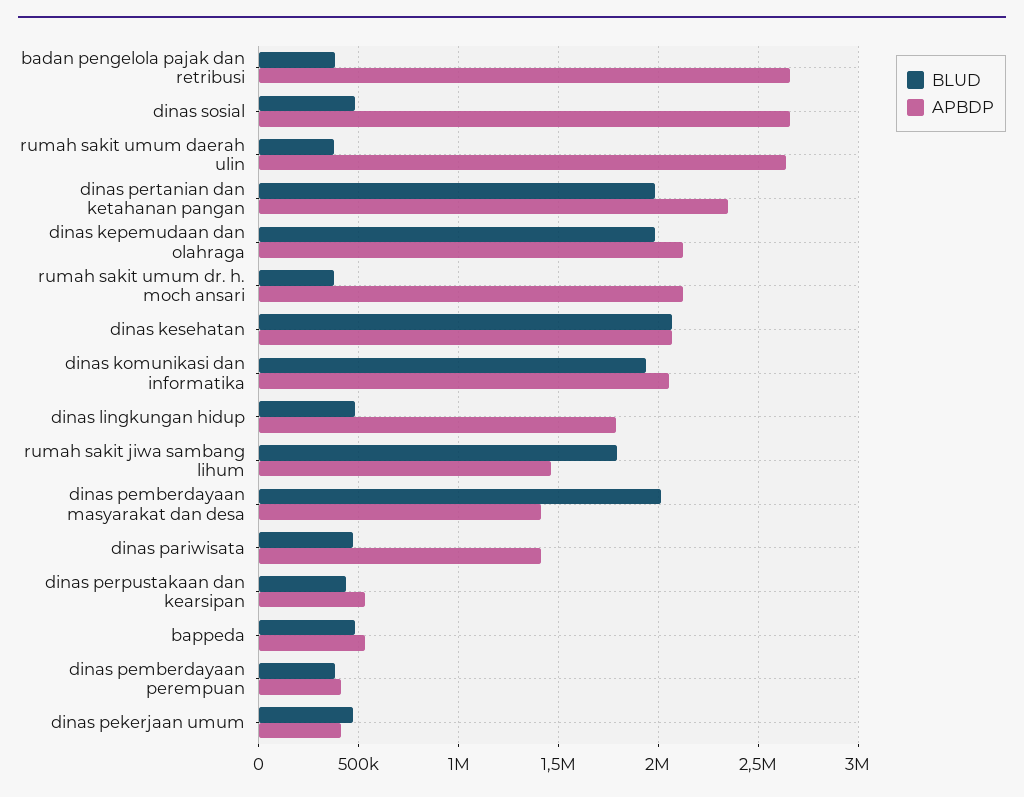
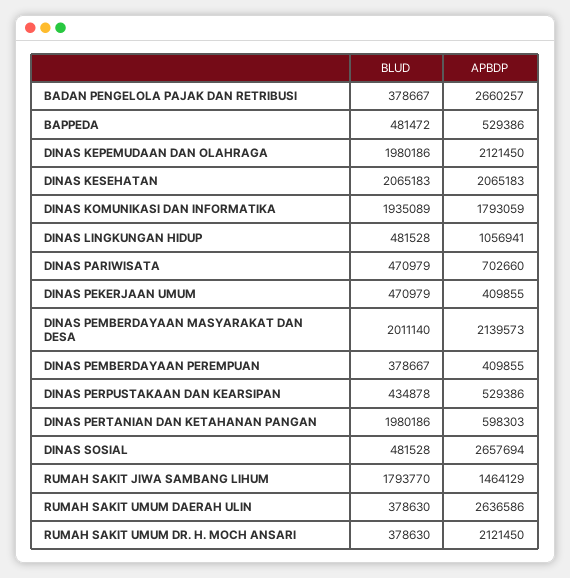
APBDP, dinas pertanian dan ketahanan pangan: 2350000 -> 598303
APBDP, dinas komunikasi dan informatika: 2050000 -> 1793059
APBDP, dinas lingkungan hidup: 1800000 -> 1056941
APBDP, dinas pemberdayaan masyarakat dan desa: 1400000 -> 2139573
APBDP, dinas pariwisata: 1400000 -> 702660

